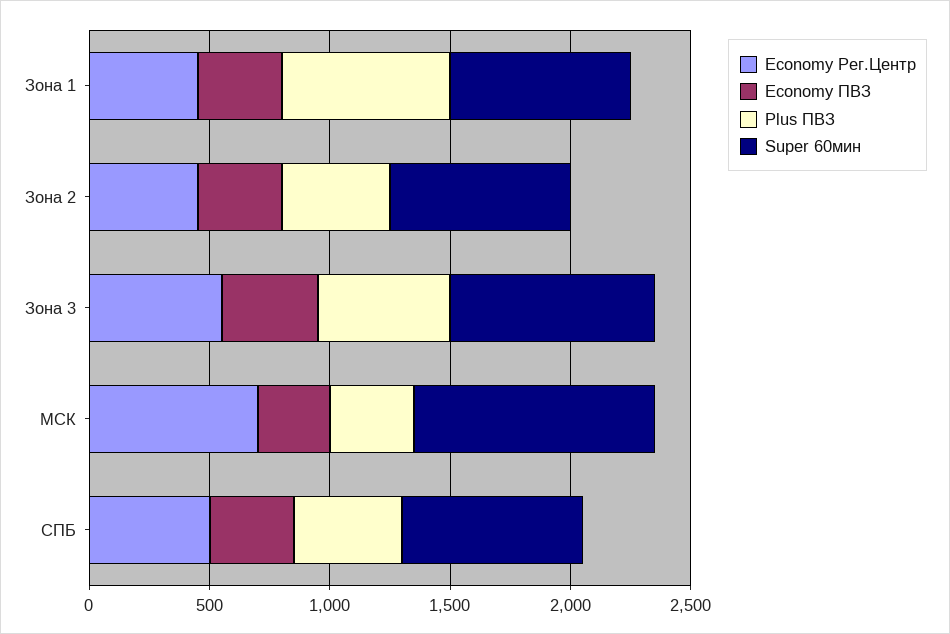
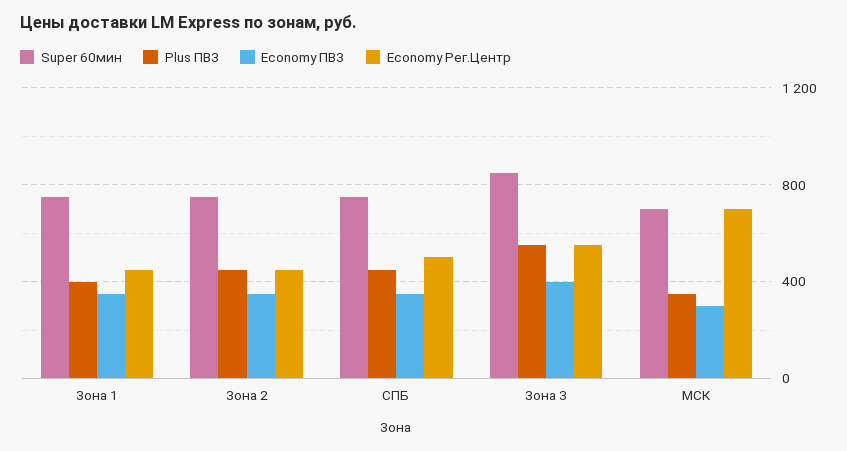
Plus ПВЗ, Зона 1: 700 -> 400
Super 60мин, МСК: 1000 -> 700

